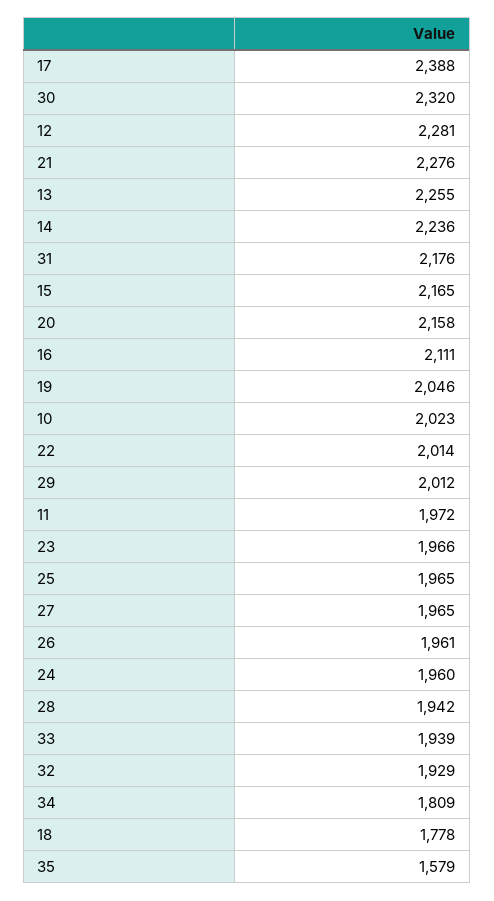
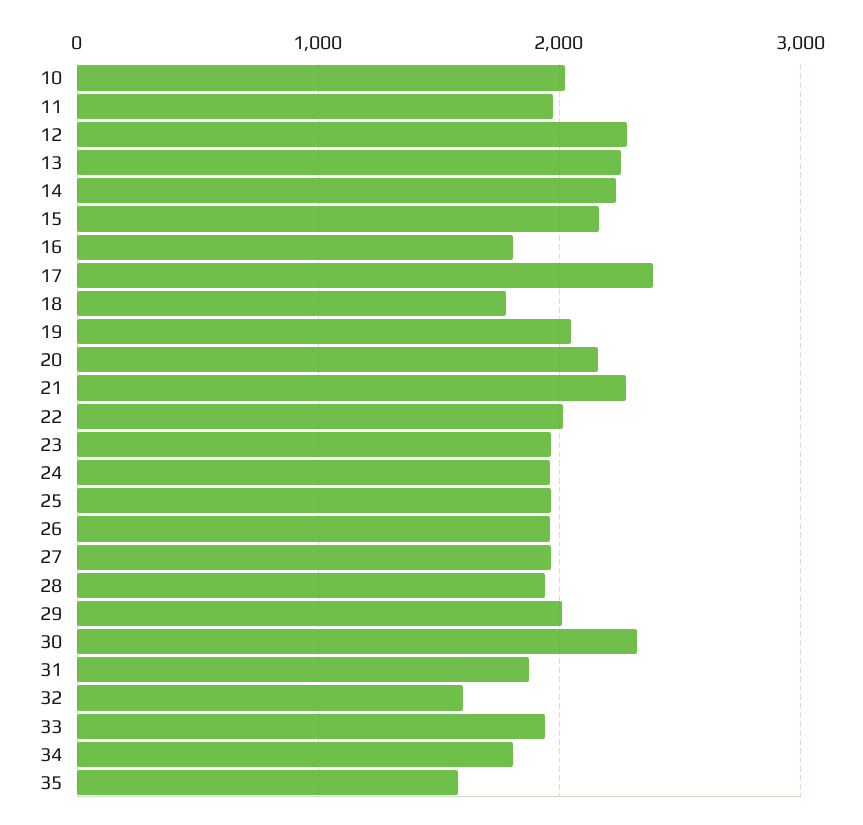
31: 2176 -> 1900
16: 2111 -> 1800
32: 1929 -> 1600

